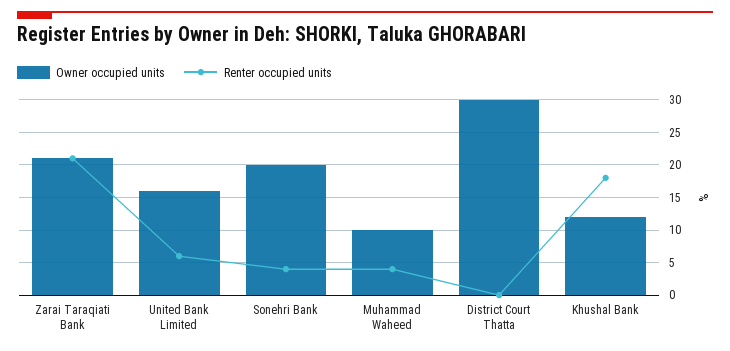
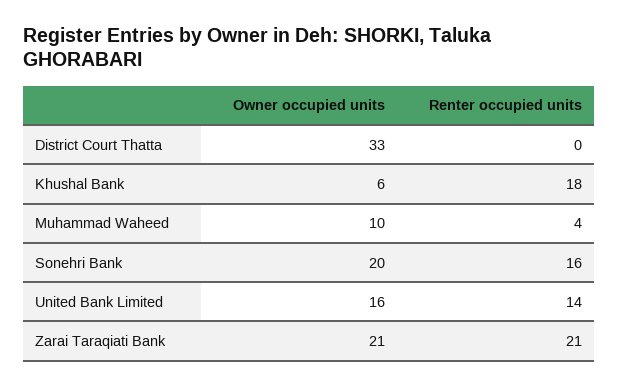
Renter occupied units, United Bank Limited: 6 -> 14
Renter occupied units, Sonehri Bank: 4 -> 16
Owner occupied units, District Court Thatta: 30 -> 33
Owner occupied units, Khushal Bank: 12 -> 6

